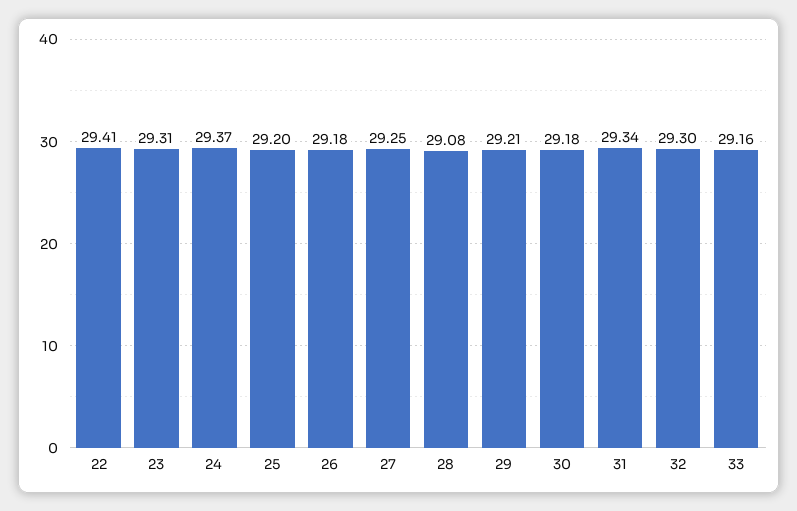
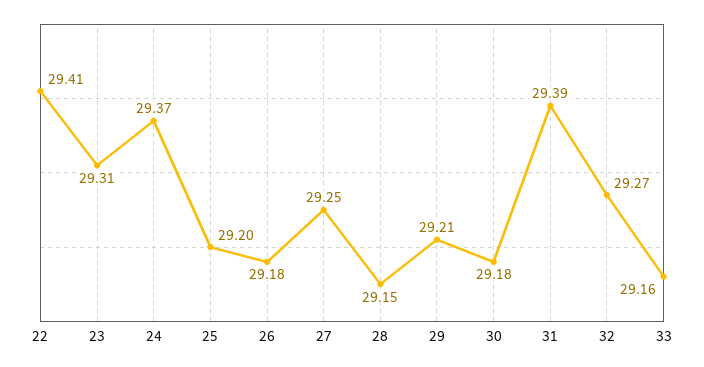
28: 29.08 -> 29.15
31: 29.34 -> 29.39
32: 29.3 -> 29.27

